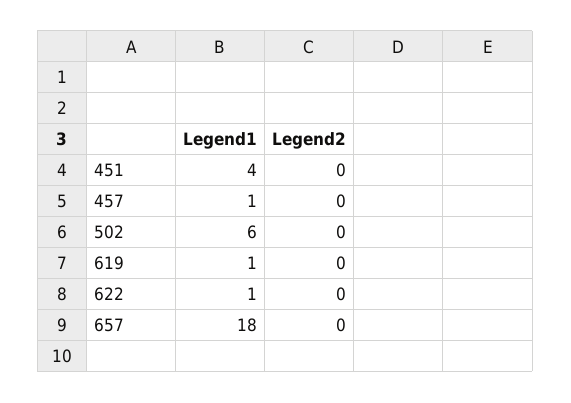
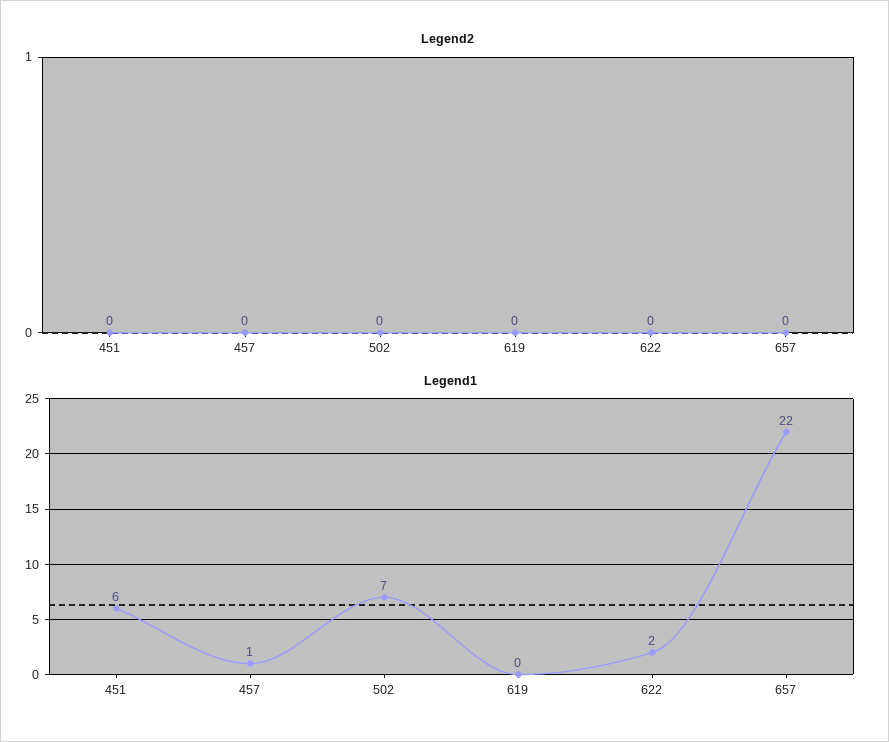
Legend1, 451: 4 -> 6
Legend1, 502: 6 -> 7
Legend1, 619: 1 -> 0
Legend1, 622: 1 -> 2
Legend1, 657: 18 -> 22

